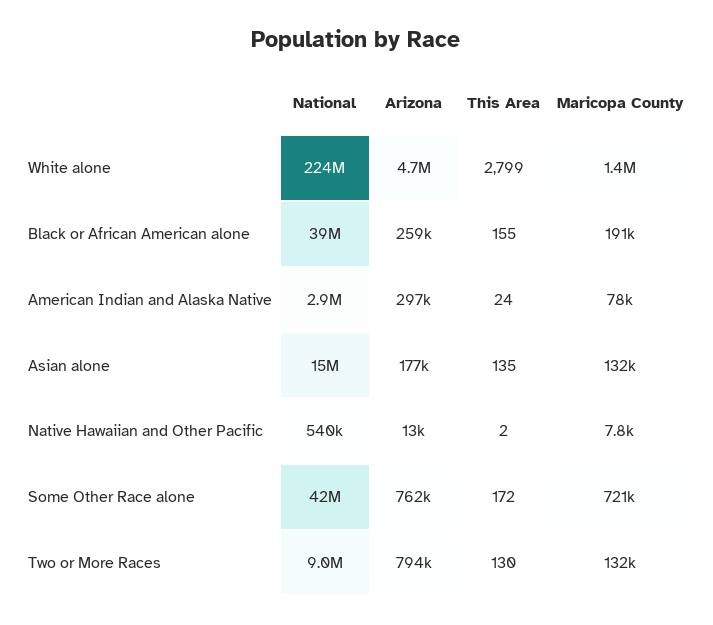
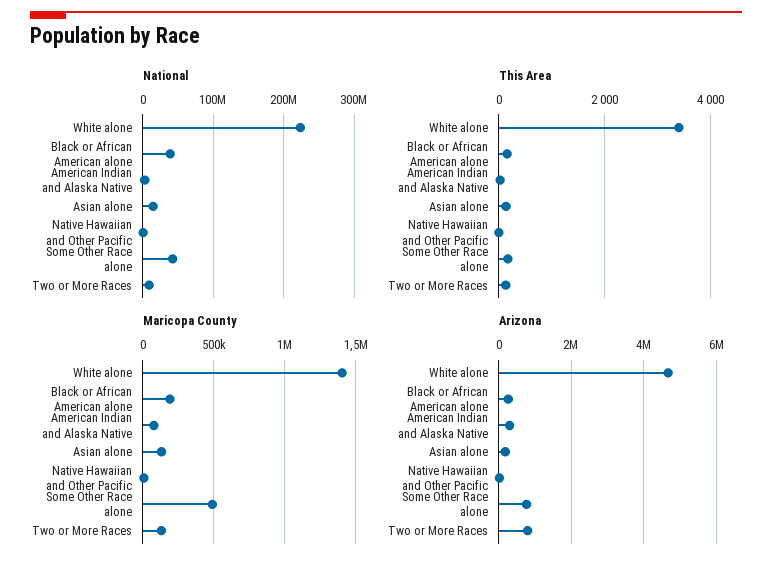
This Area, White alone: 2799 -> 3400
Maricopa County, Some Other Race alone: 721000 -> 500000

